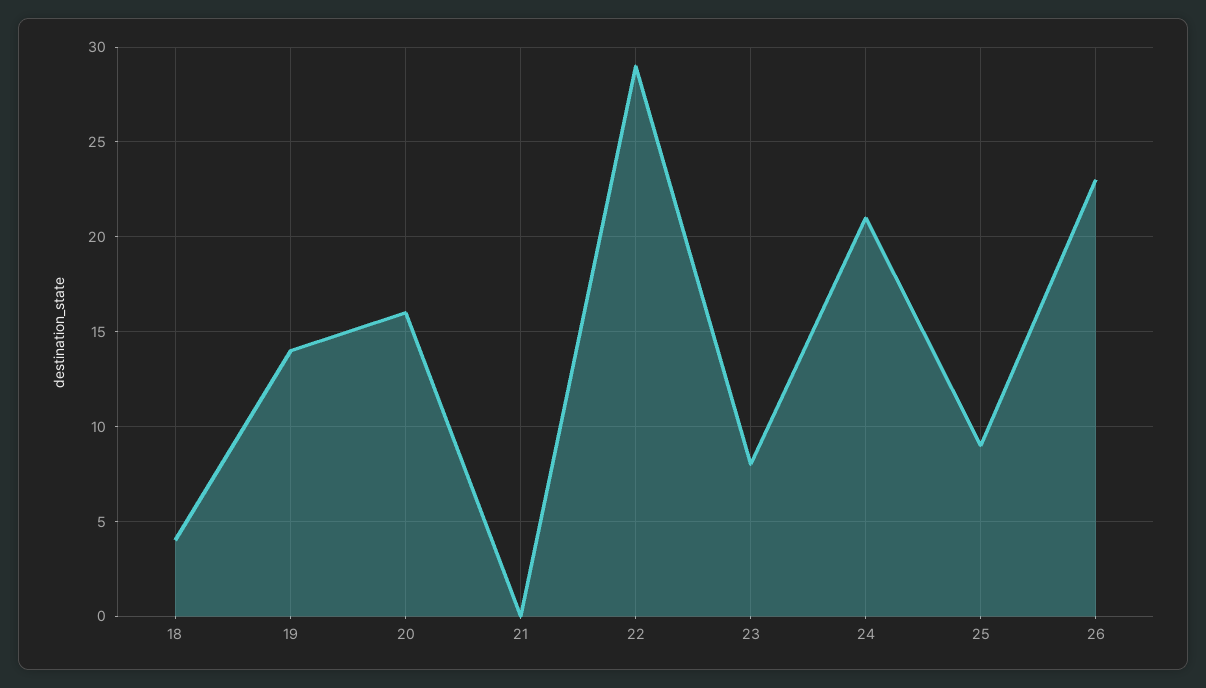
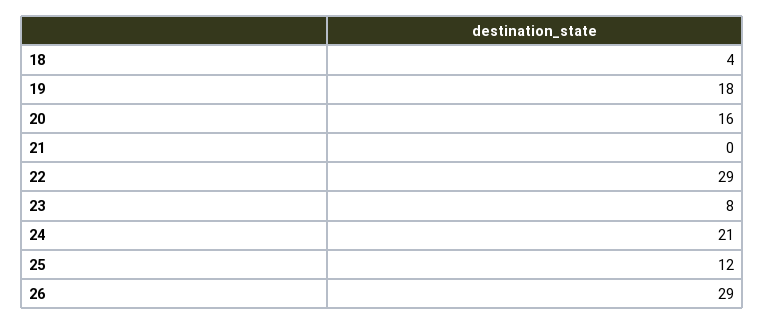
19: 14 -> 18
25: 9 -> 12
26: 23 -> 29

